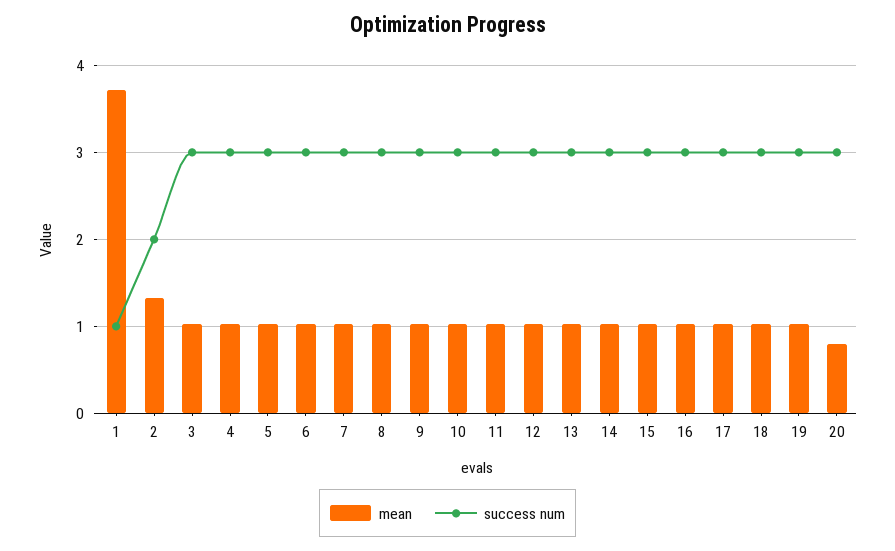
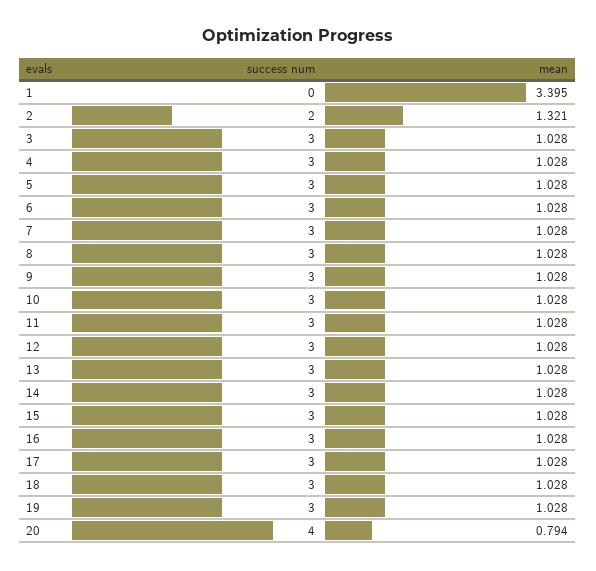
mean, 1: 3.7 -> 3.395
success num, 1: 1 -> 0
success num, 20: 3 -> 4

